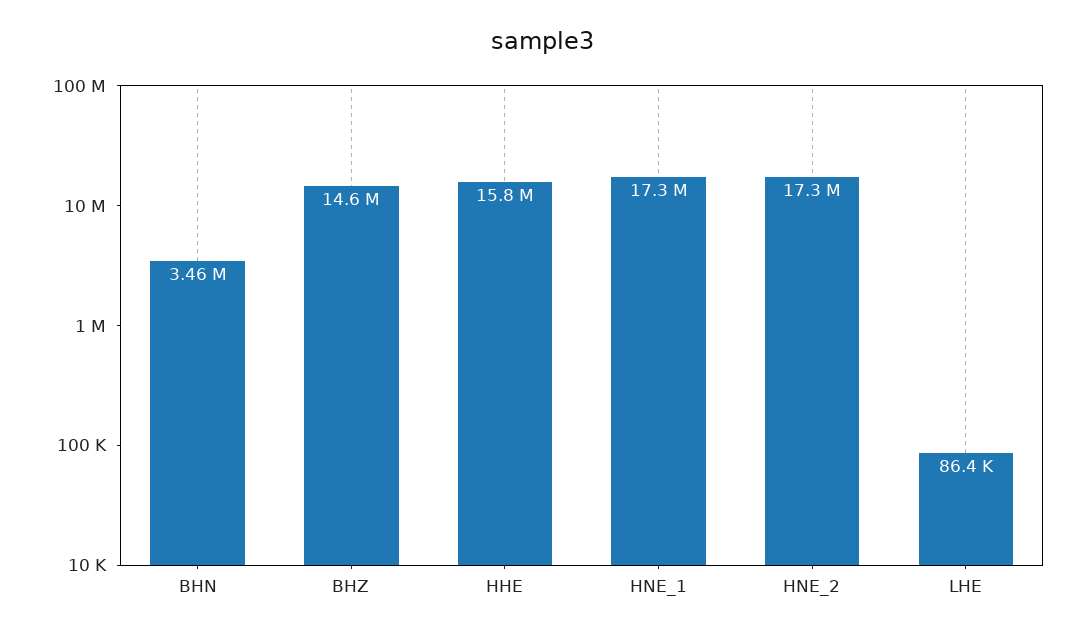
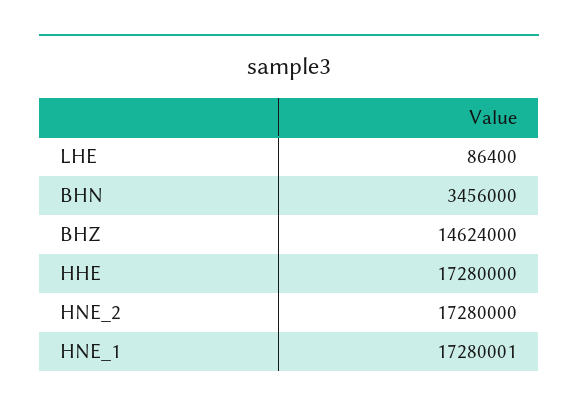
HHE: 15800000 -> 17280000

